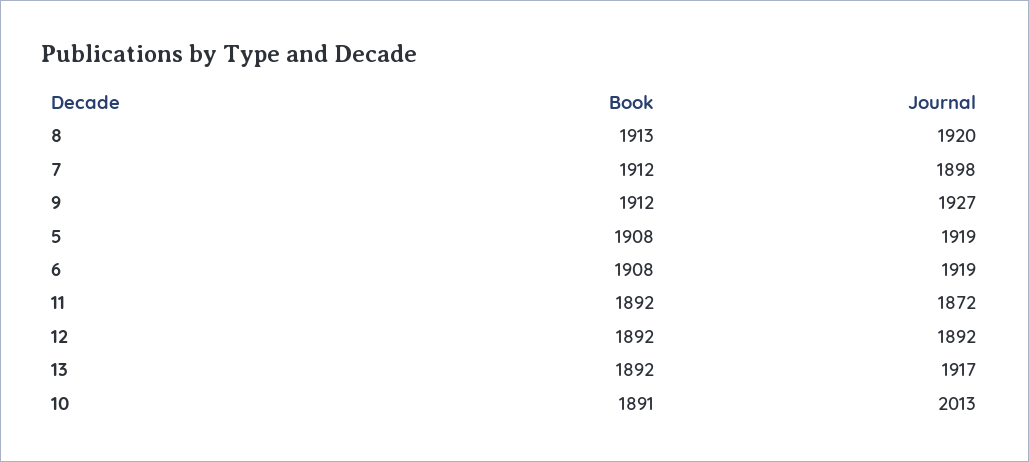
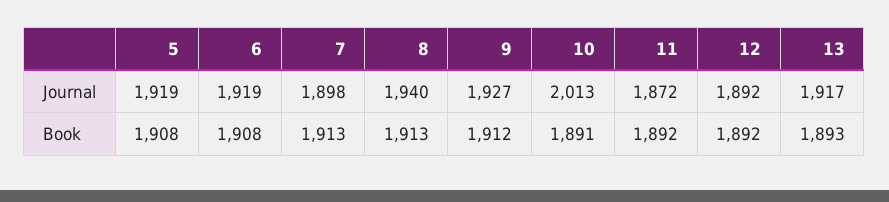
Journal, 8: 1920 -> 1940
Book, 7: 1912 -> 1913
Book, 13: 1892 -> 1893

